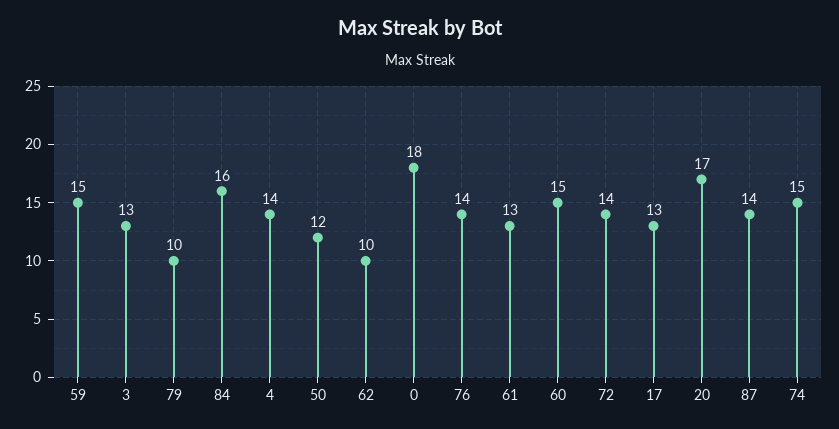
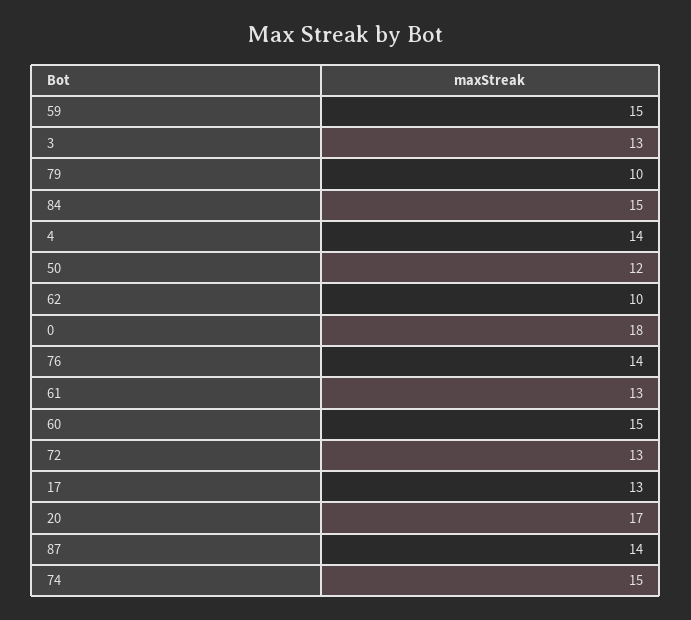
84: 16 -> 15
72: 14 -> 13

